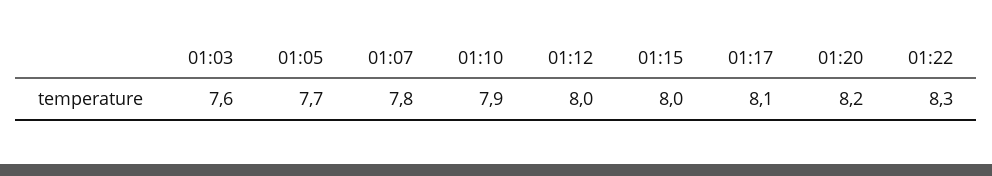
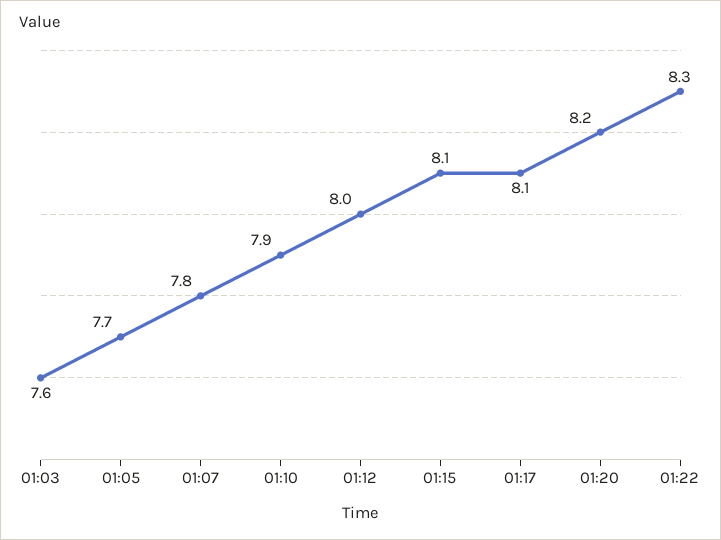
01:15: 8 -> 8.1

